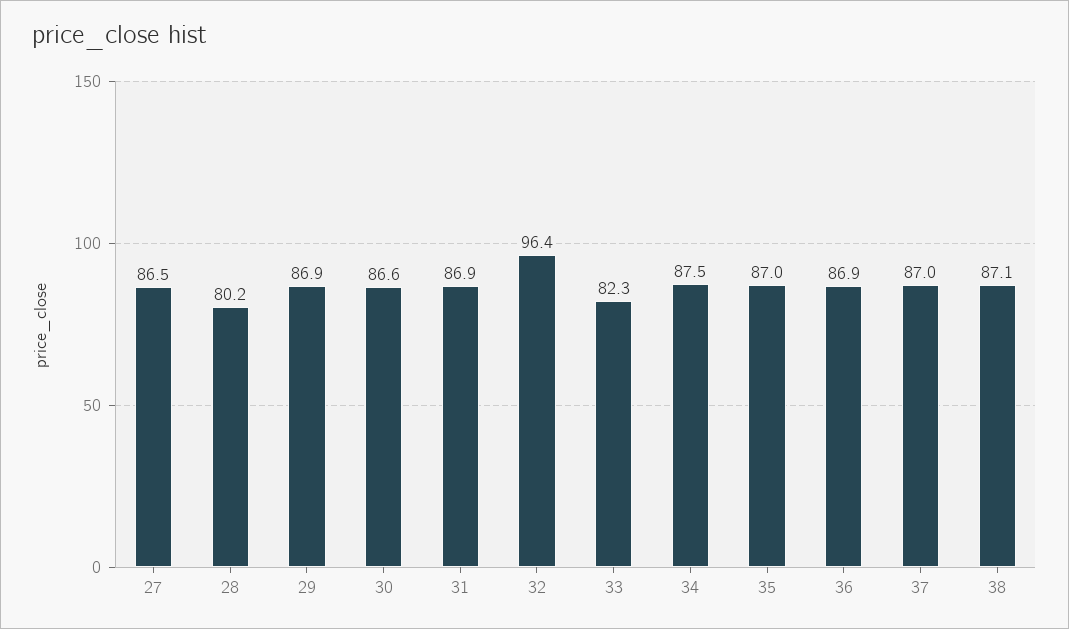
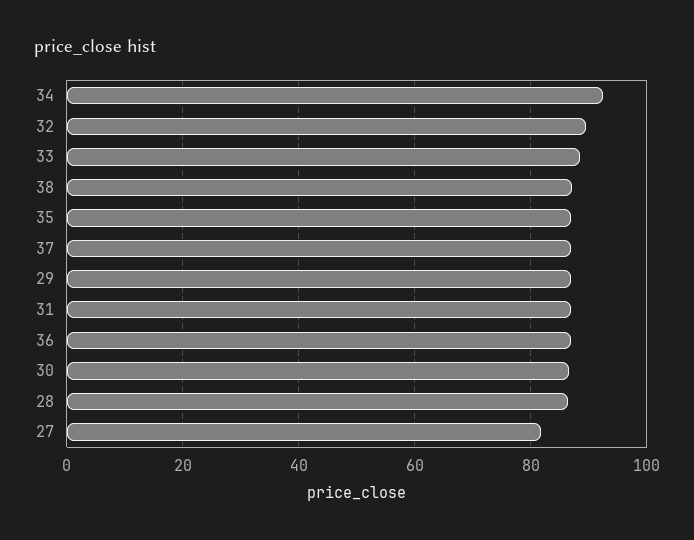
27: 86.5 -> 82
28: 80.2 -> 86
32: 96.4 -> 90
33: 82.3 -> 88
34: 87.5 -> 92

